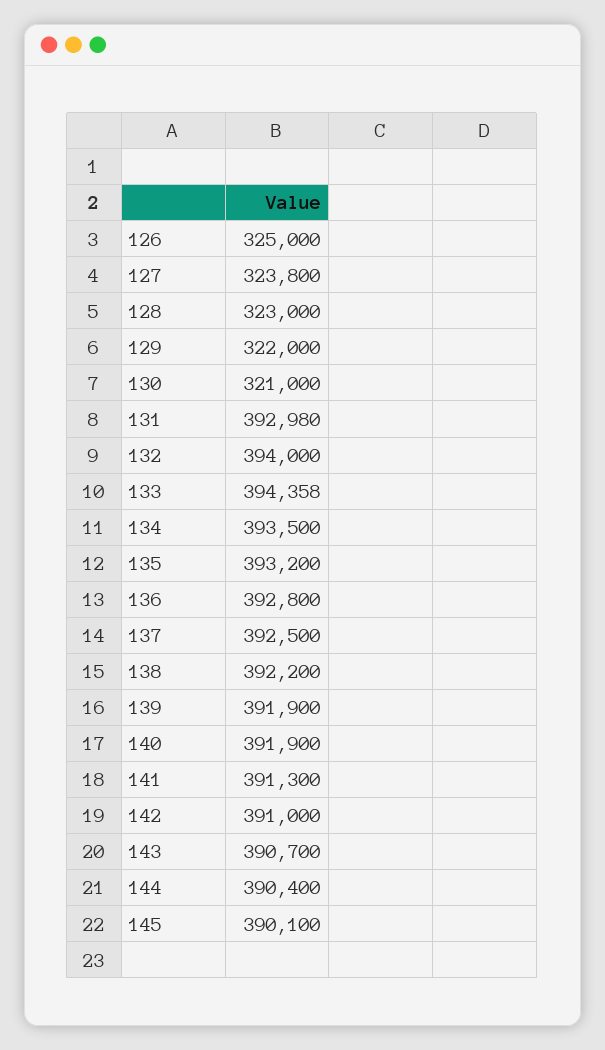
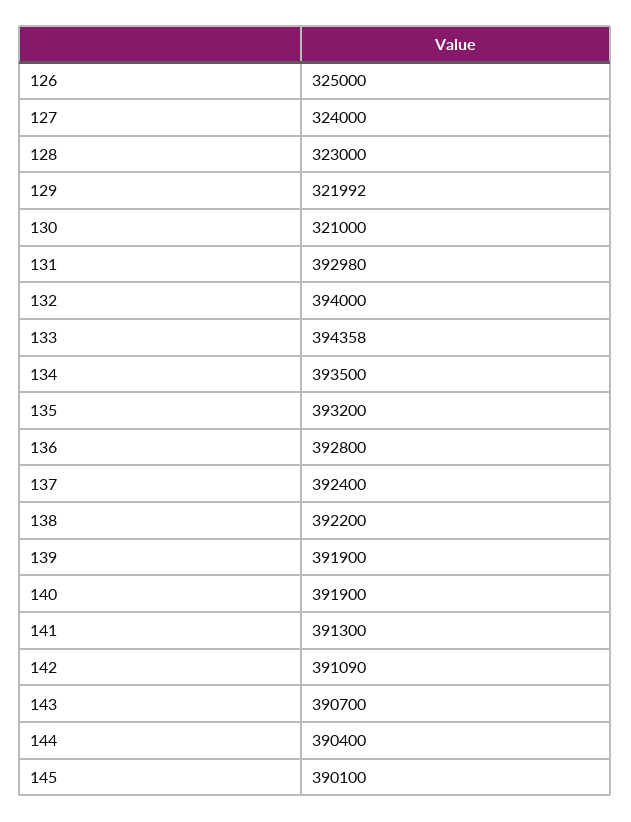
127: 323800 -> 324000
129: 322000 -> 321992
137: 392500 -> 392400
142: 391000 -> 391090

